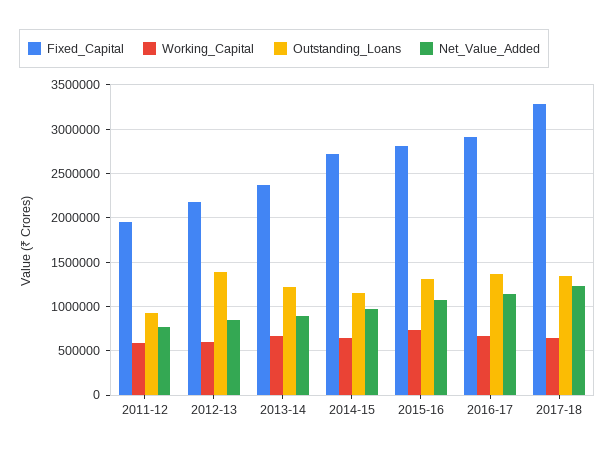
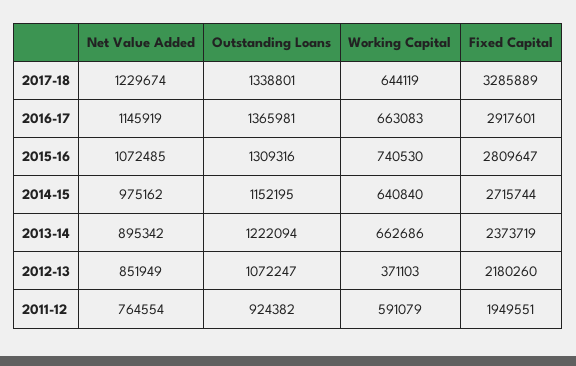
Working_Capital, 2012-13: 600000 -> 371103
Outstanding_Loans, 2012-13: 1400000 -> 1072247

